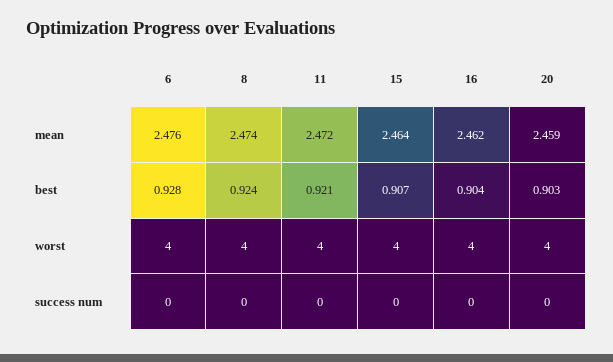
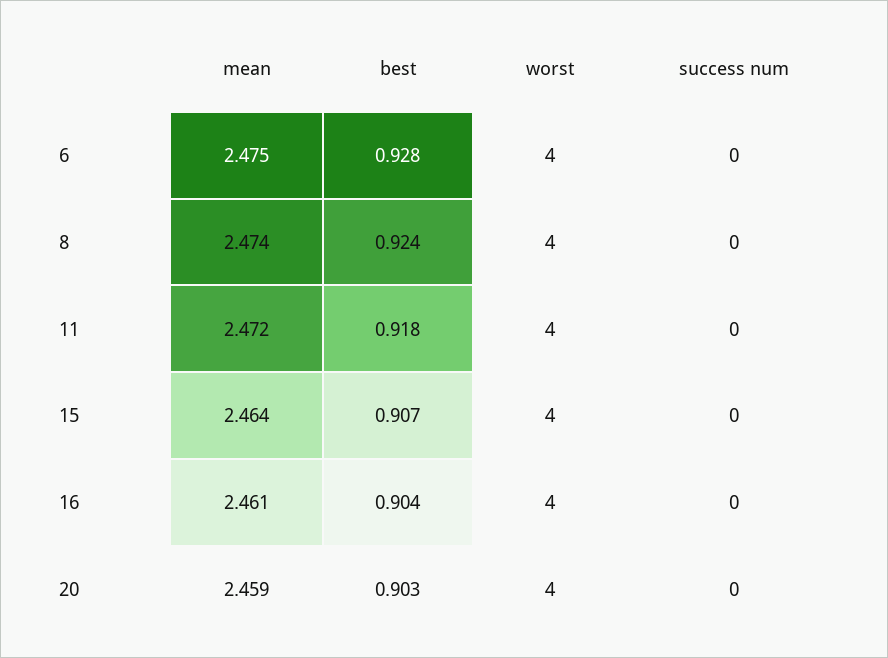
6, mean: 2.476 -> 2.475
16, mean: 2.462 -> 2.461
11, best: 0.921 -> 0.918

